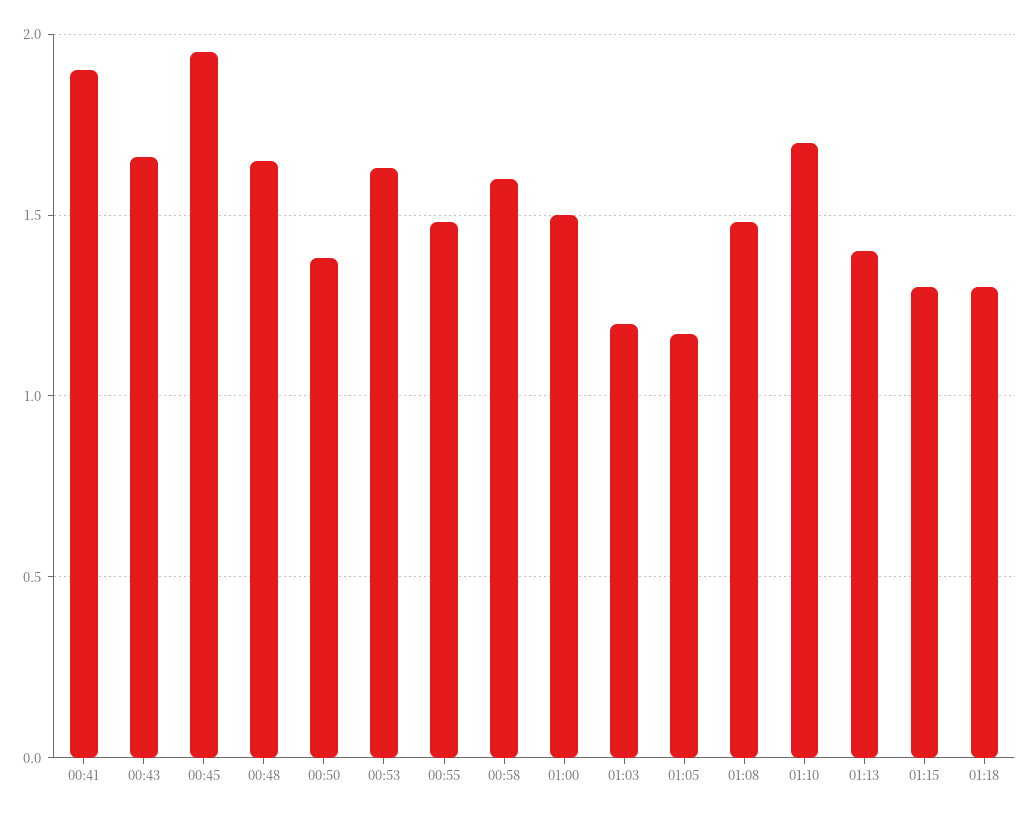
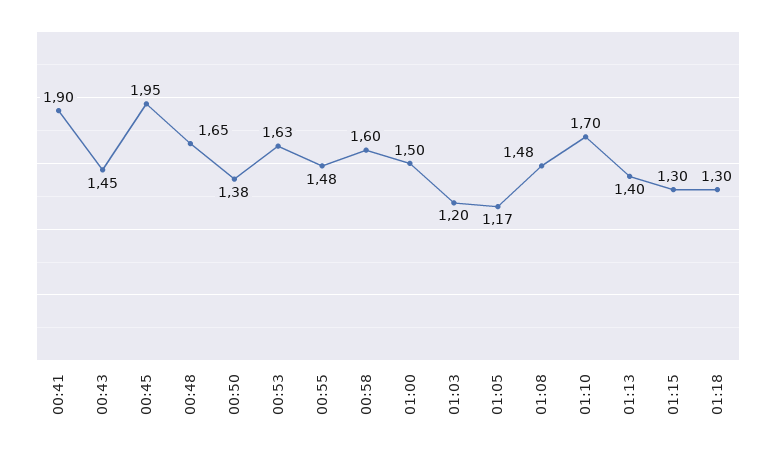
00:43: 1.65 -> 1.45

